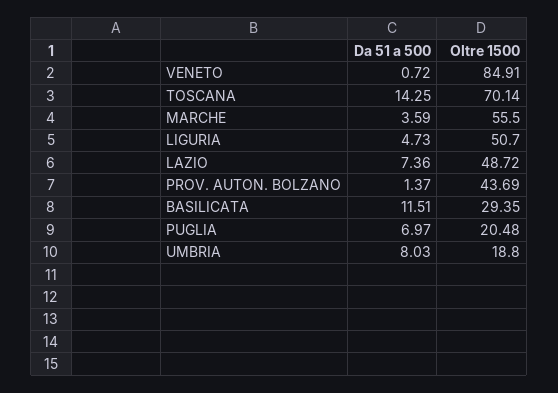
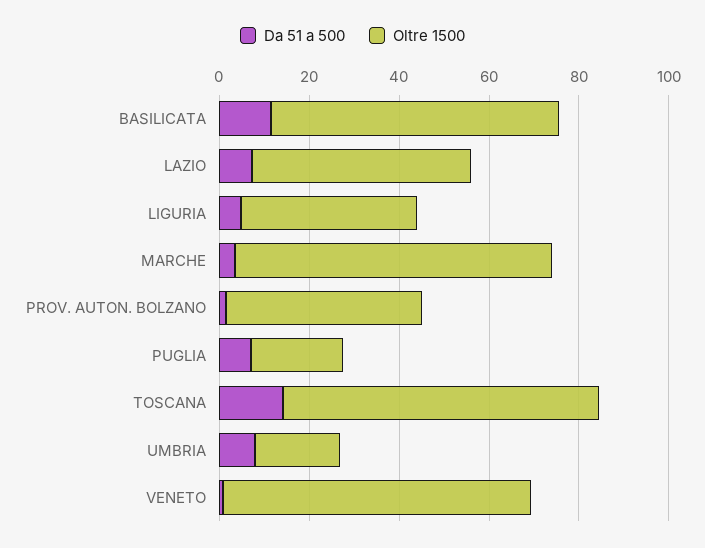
Oltre 1500, VENETO: 84.91 -> 70
Oltre 1500, MARCHE: 55.5 -> 70
Oltre 1500, LIGURIA: 50.7 -> 40
Oltre 1500, BASILICATA: 29.35 -> 65

